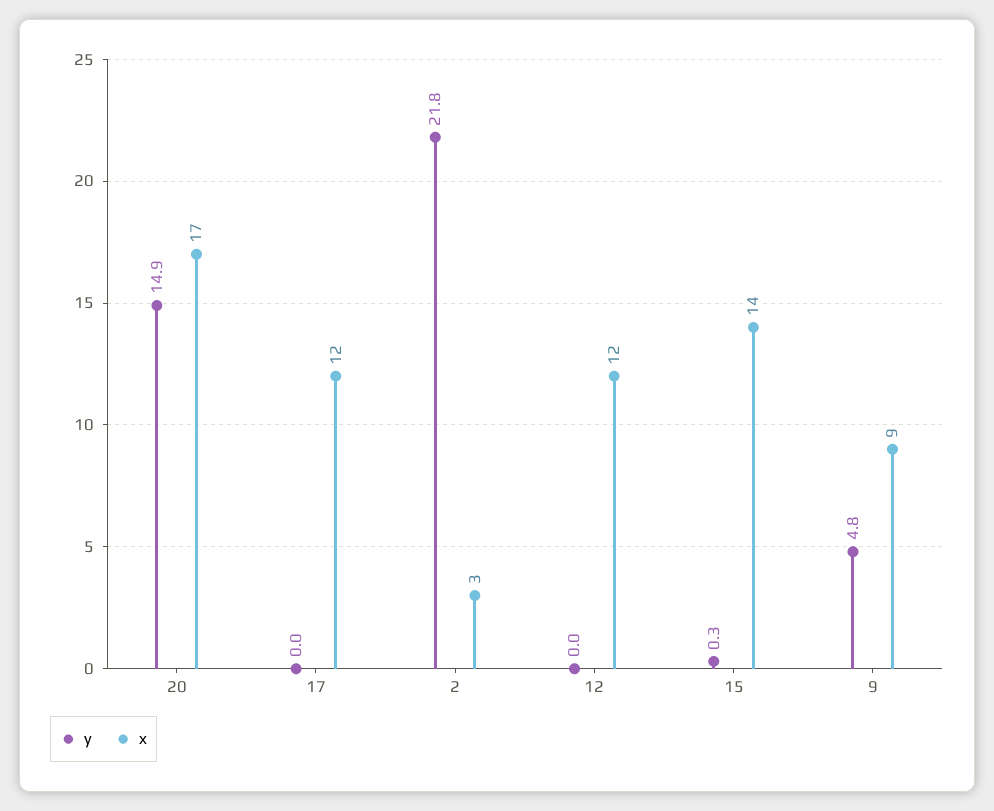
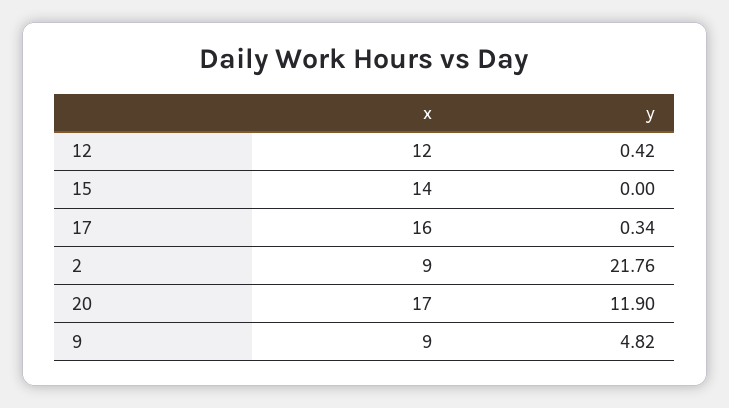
y, 20: 14.9 -> 11.9
y, 17: 0 -> 0.34
x, 17: 12 -> 16
x, 2: 3 -> 9
y, 12: 0 -> 0.42
y, 15: 0.3 -> 0

